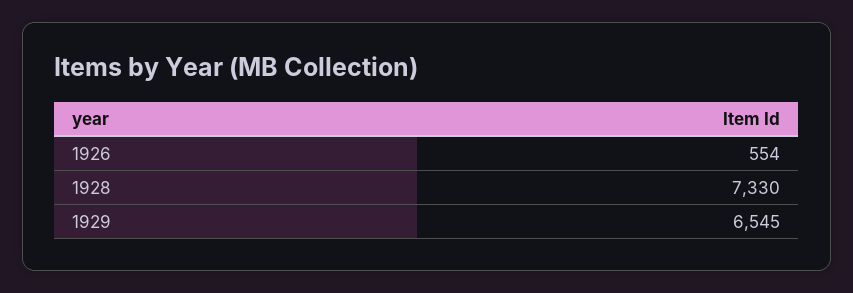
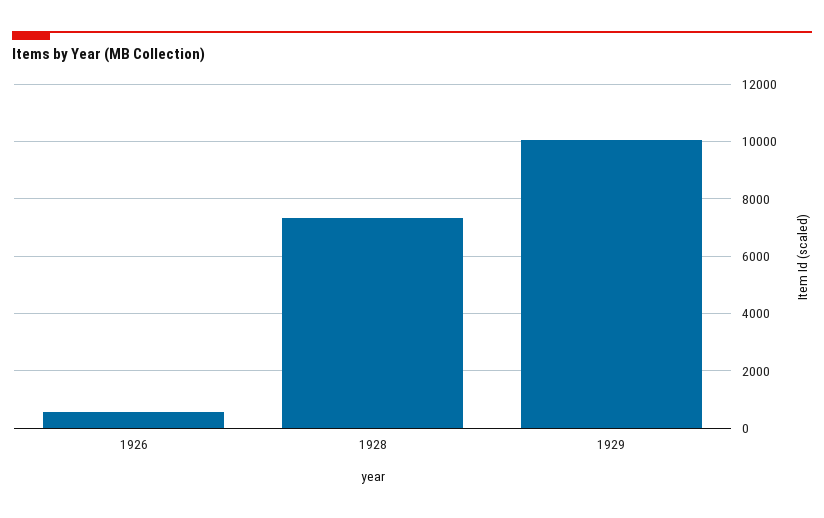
1929: 6545 -> 10000

